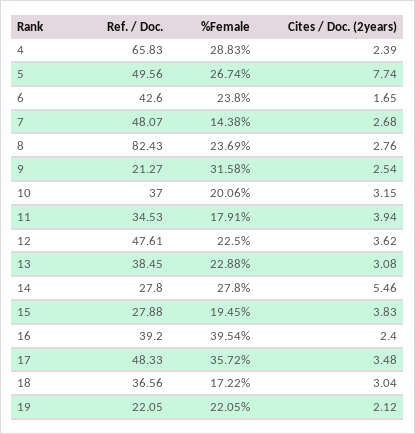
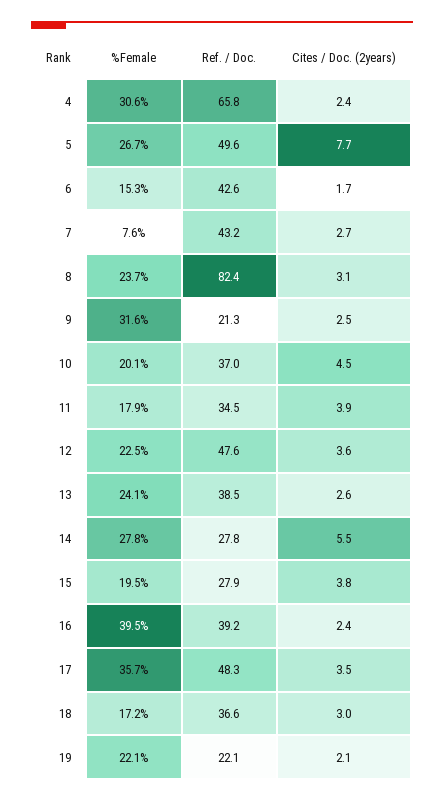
%Female, 4: 28.83 -> 30.6
%Female, 6: 23.8 -> 15.3
Ref. / Doc., 7: 48.07 -> 43.2
%Female, 7: 14.38 -> 7.6
Cites / Doc. (2years), 8: 2.76 -> 3.1
Cites / Doc. (2years), 10: 3.15 -> 4.5
%Female, 13: 22.88 -> 24.1
Cites / Doc. (2years), 13: 3.08 -> 2.6

